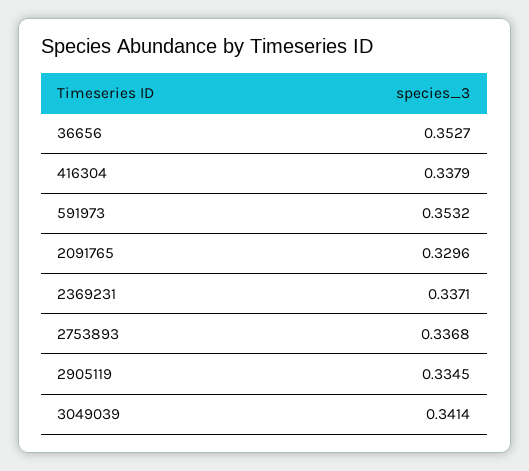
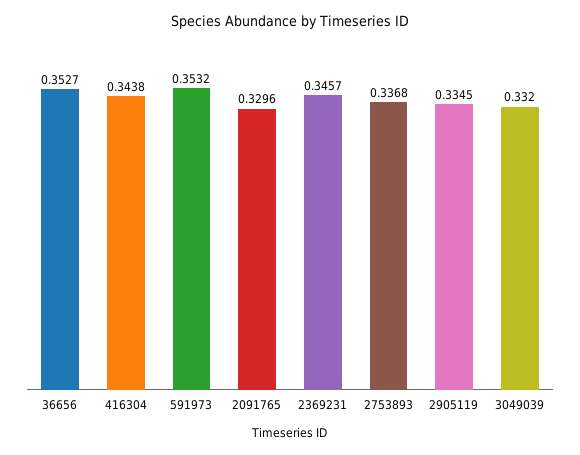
416304: 0.3379 -> 0.3438
2369231: 0.3371 -> 0.3457
3049039: 0.3414 -> 0.332

